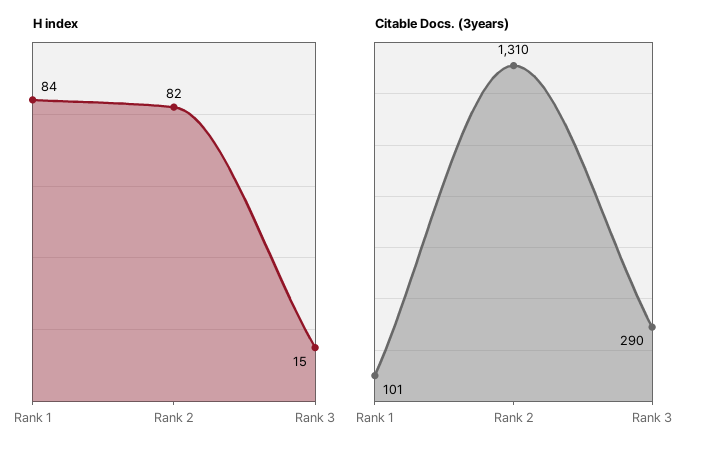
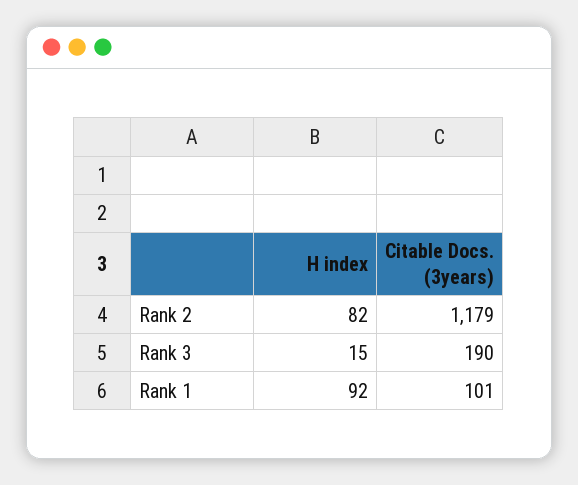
H index, Rank 1: 84 -> 92
Citable Docs. (3years), Rank 2: 1310 -> 1179
Citable Docs. (3years), Rank 3: 290 -> 190

